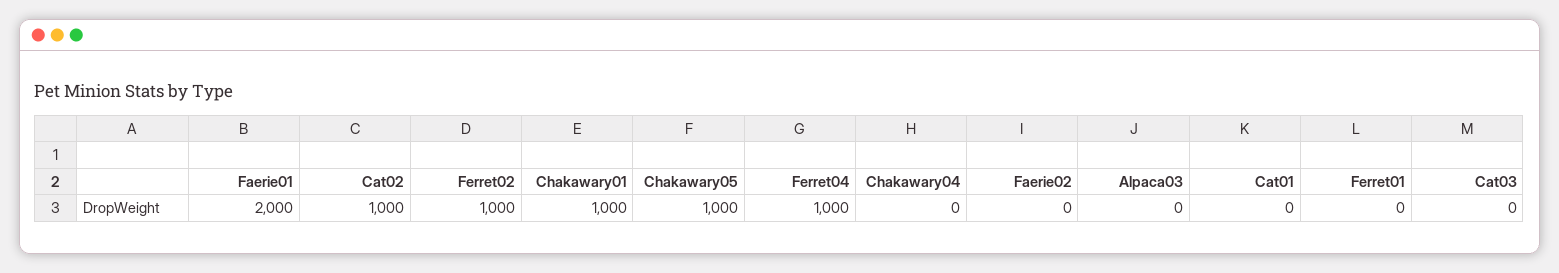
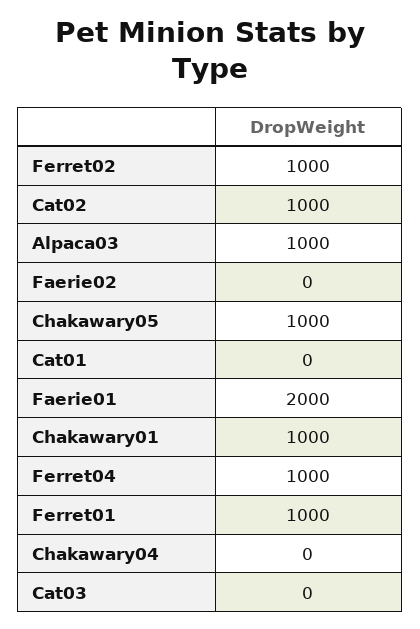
Alpaca03: 0 -> 1000
Ferret01: 0 -> 1000

